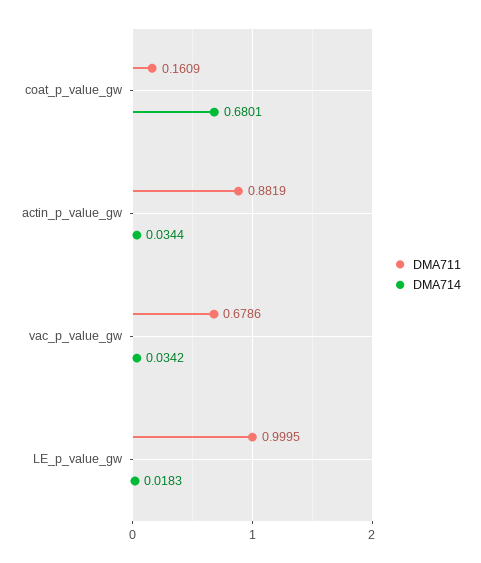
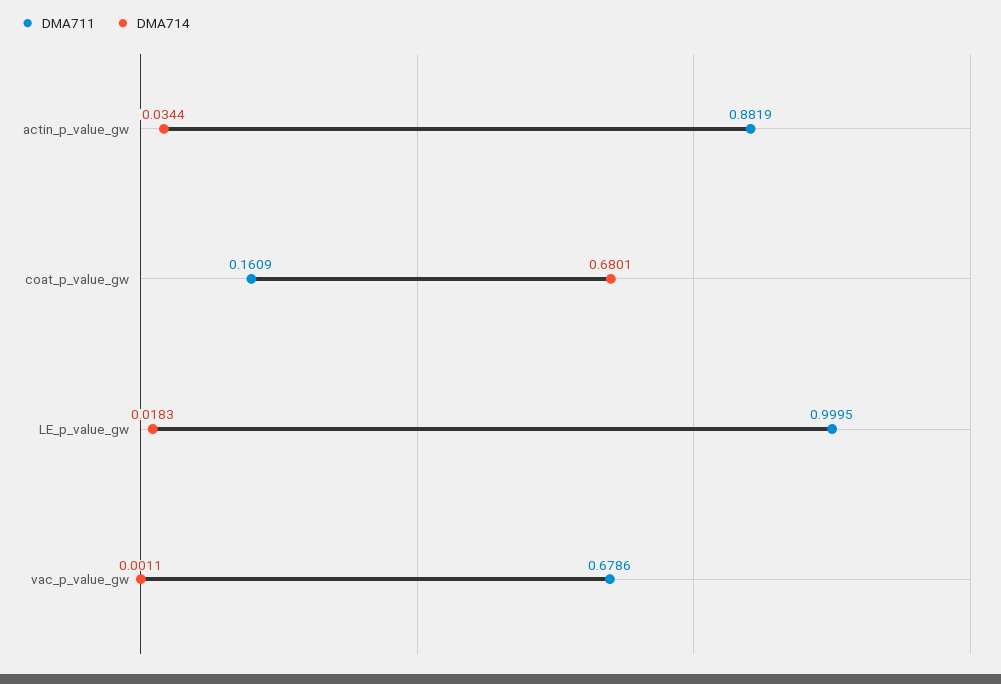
DMA714, vac_p_value_gw: 0.0342 -> 0.0011

